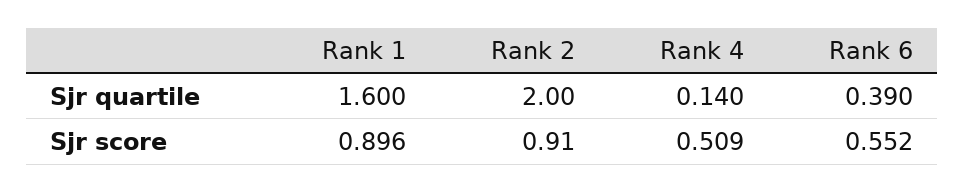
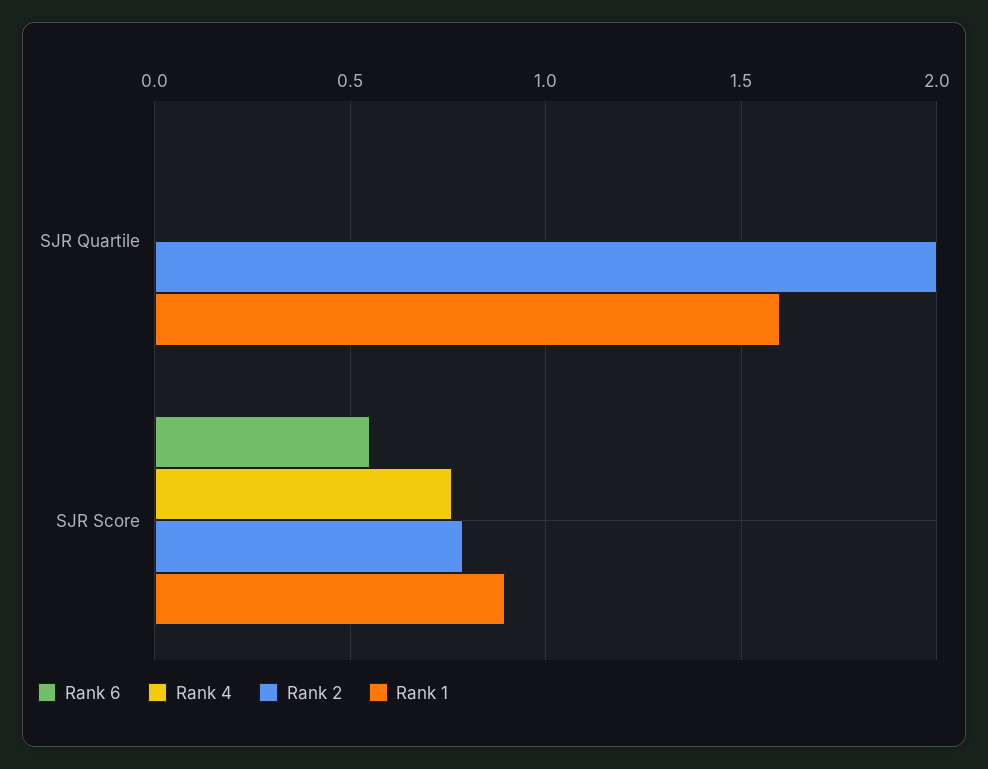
Rank 4, Sjr quartile: 0.14 -> 0
Rank 6, Sjr quartile: 0.39 -> 0
Rank 2, Sjr score: 0.91 -> 0.8
Rank 4, Sjr score: 0.509 -> 0.75

